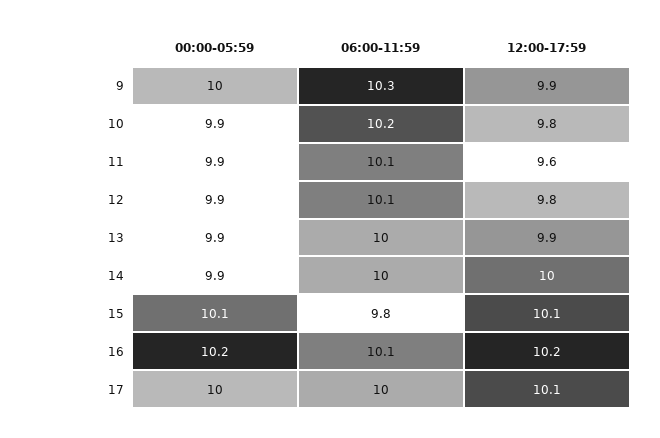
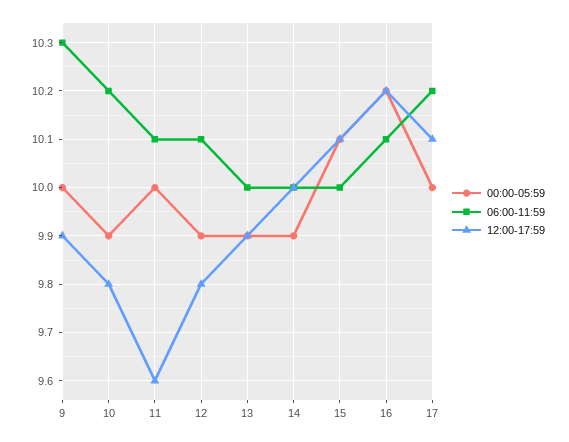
00:00-05:59, 11: 9.9 -> 10
06:00-11:59, 15: 9.8 -> 10
06:00-11:59, 17: 10 -> 10.2

